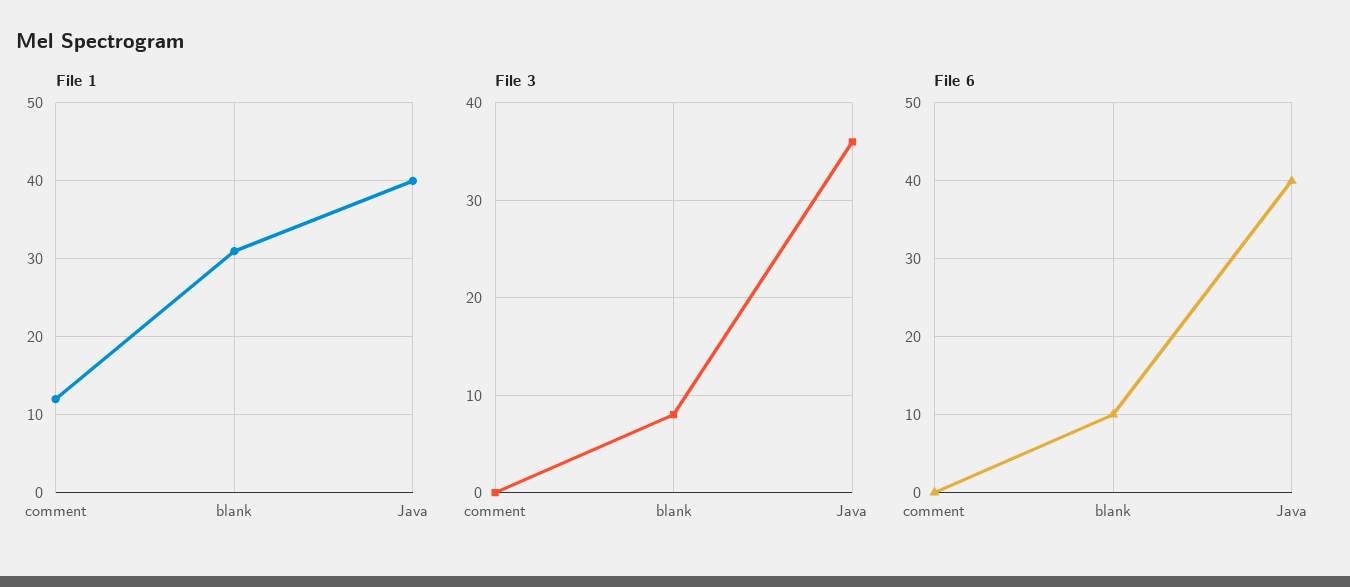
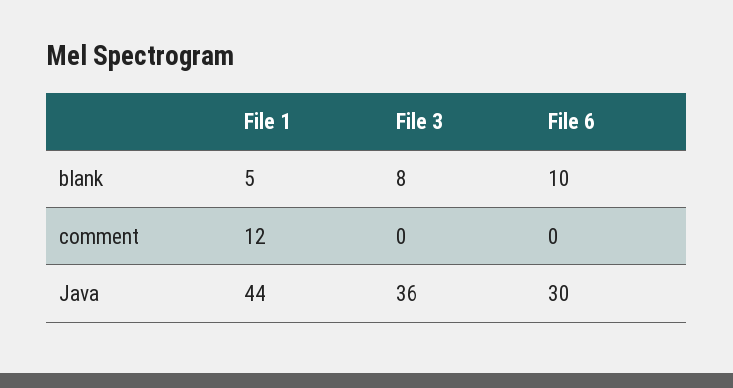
File 1, blank: 31 -> 5
File 1, Java: 40 -> 44
File 6, Java: 40 -> 30

